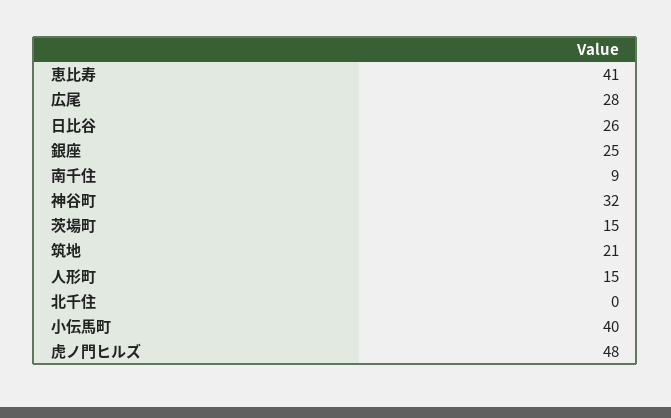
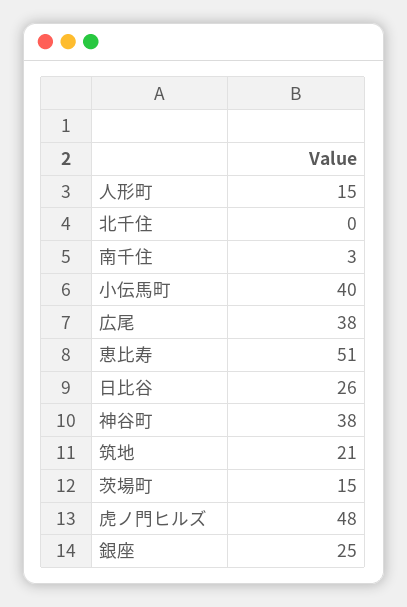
恵比寿: 41 -> 51
広尾: 28 -> 38
南千住: 9 -> 3
神谷町: 32 -> 38

